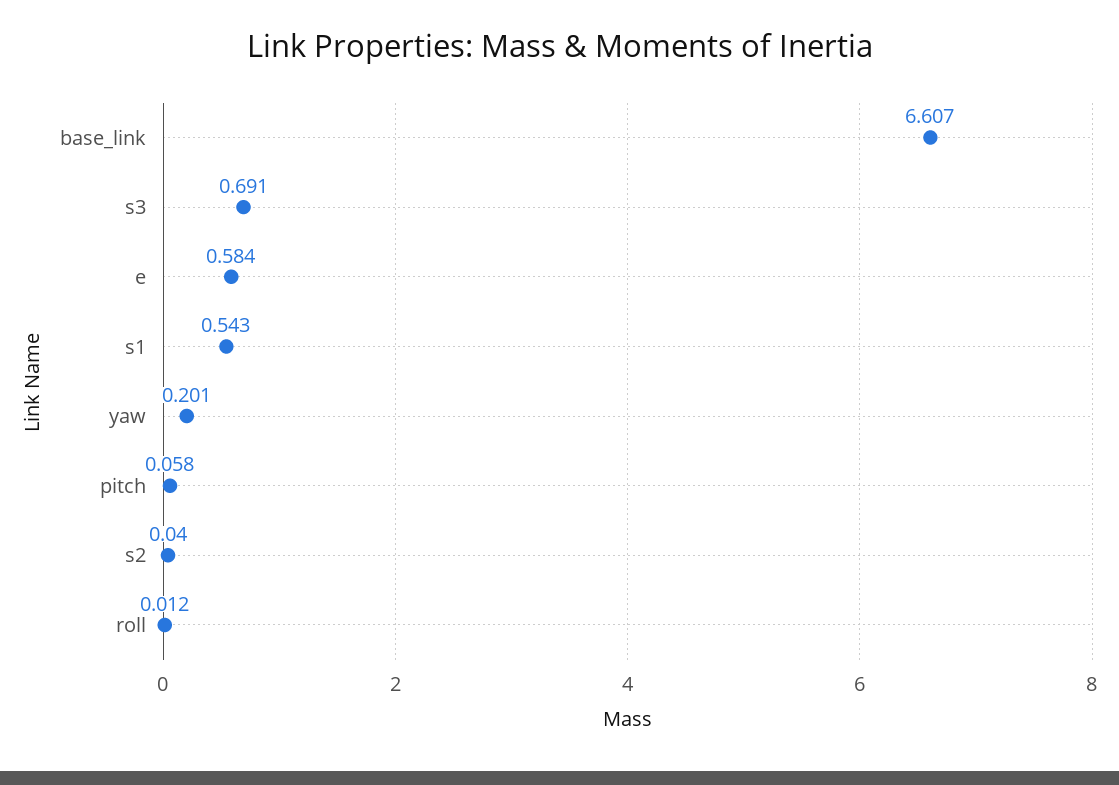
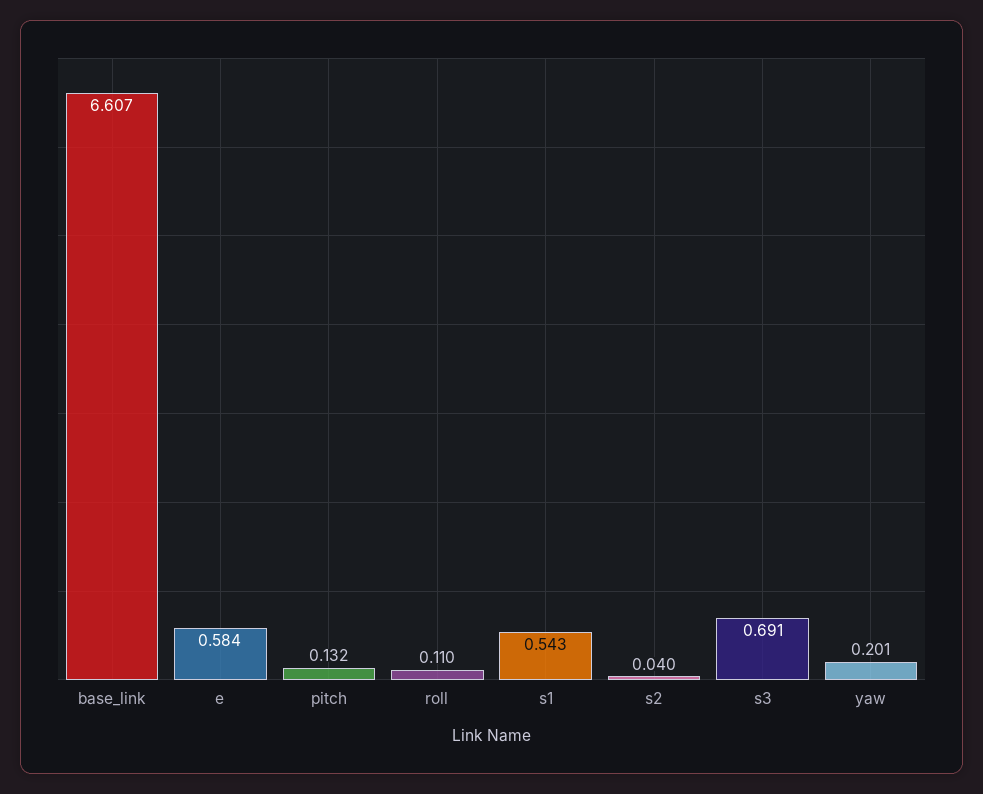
pitch: 0.058 -> 0.132
roll: 0.012 -> 0.11

